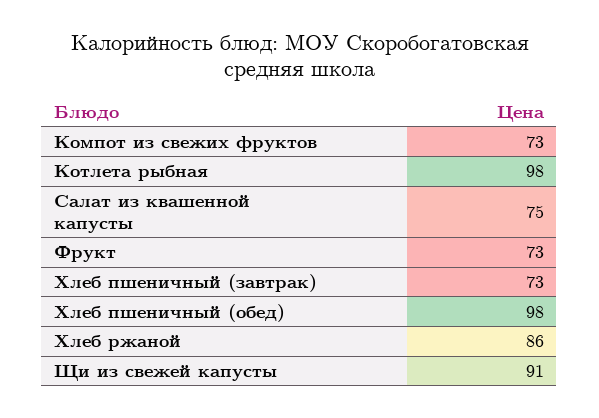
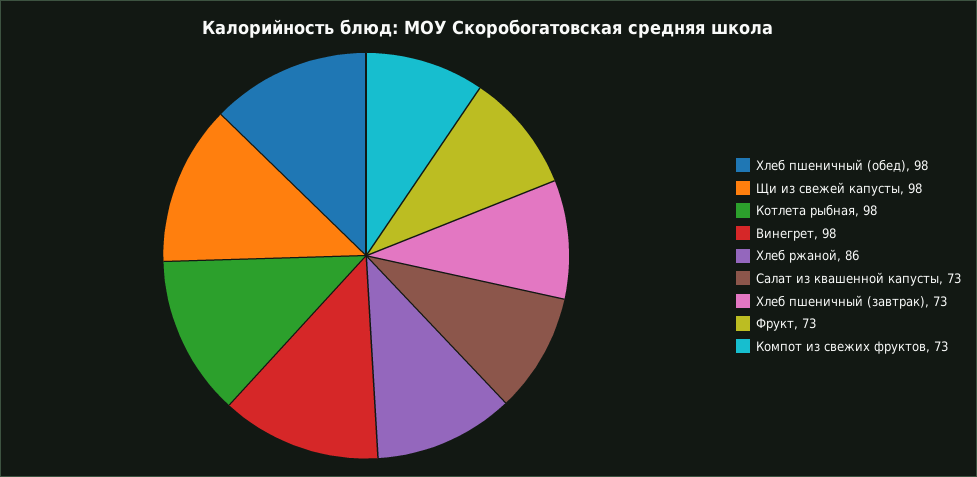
Салат из квашенной капусты: 75 -> 73
Щи из свежей капусты: 91 -> 98
Винегрет: none -> 98

